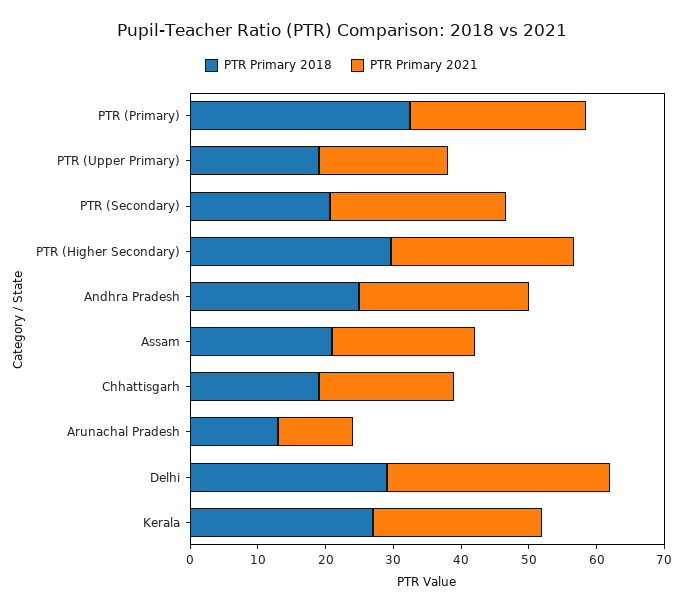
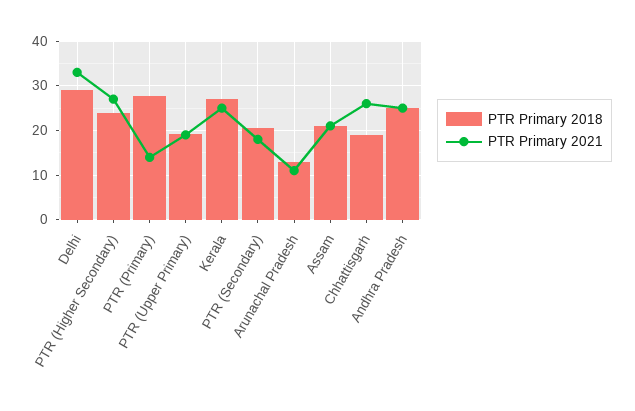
PTR Primary 2018, PTR (Primary): 32 -> 28
PTR Primary 2021, PTR (Primary): 26 -> 14
PTR Primary 2021, PTR (Secondary): 26 -> 18
PTR Primary 2018, PTR (Higher Secondary): 30 -> 24
PTR Primary 2021, Chhattisgarh: 20 -> 26

